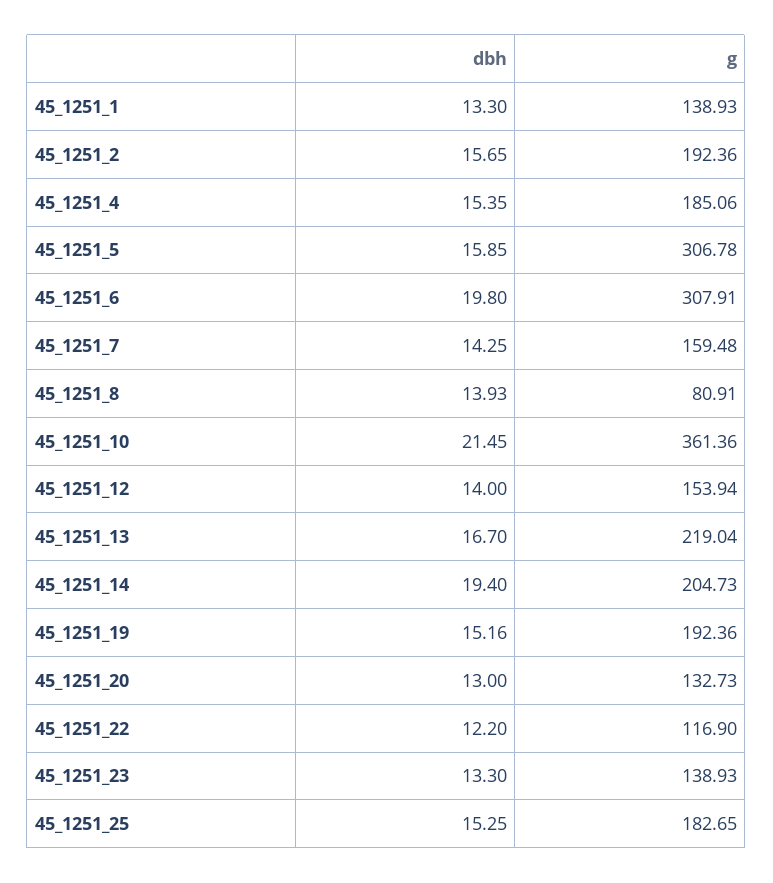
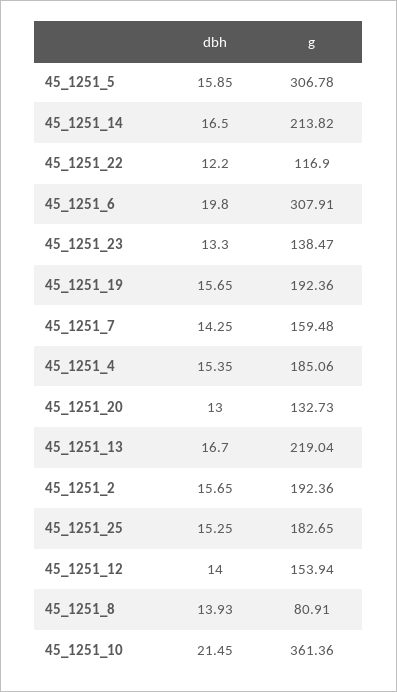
dbh, 45_1251_1: 13.3 -> none
g, 45_1251_1: 138.93 -> none
dbh, 45_1251_14: 19.4 -> 16.5
g, 45_1251_14: 204.73 -> 213.82
dbh, 45_1251_19: 15.16 -> 15.65
g, 45_1251_23: 138.93 -> 138.47

